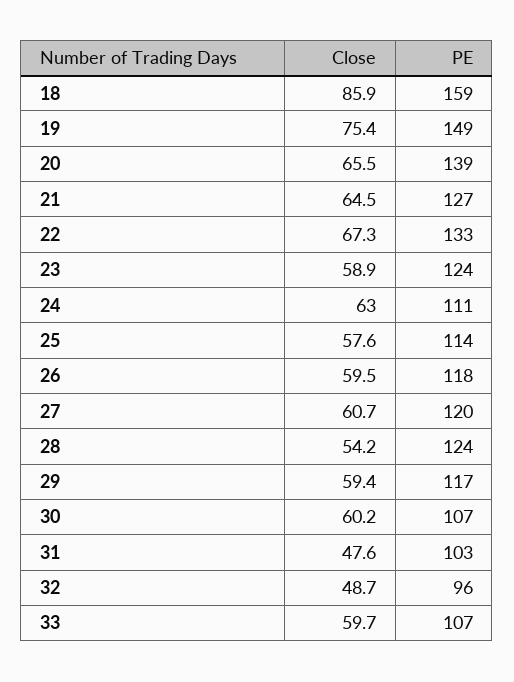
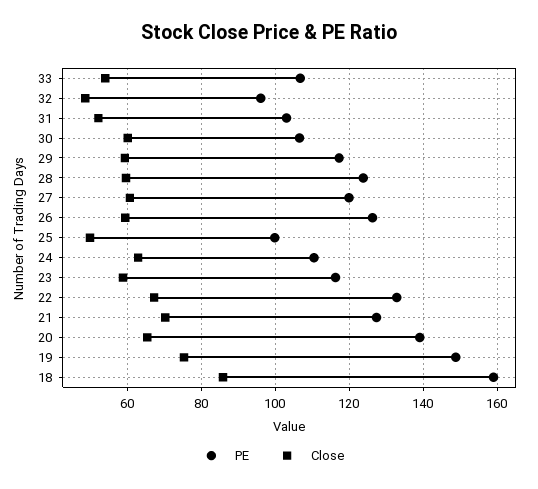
Close, 21: 64.5 -> 70
PE, 23: 124 -> 116
Close, 25: 57.6 -> 50
PE, 25: 114 -> 100
PE, 26: 118 -> 126
Close, 28: 54.2 -> 60
Close, 31: 47.6 -> 52
Close, 33: 59.7 -> 54

